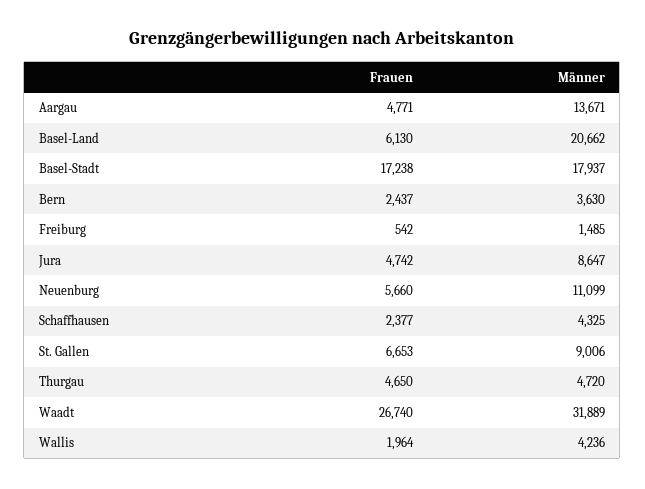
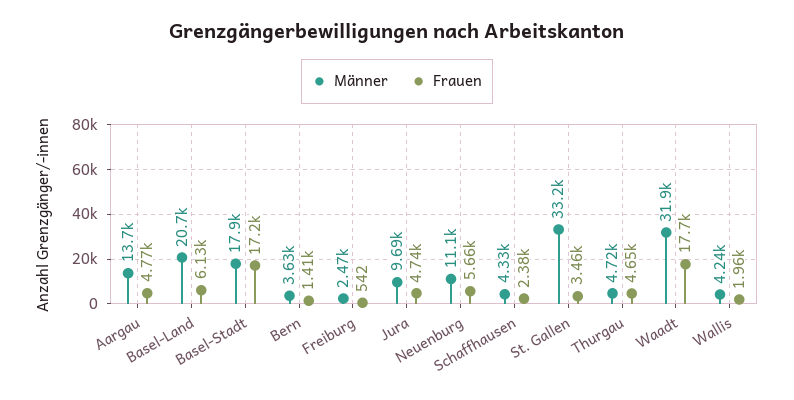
Frauen, Bern: 2437 -> 1410
Männer, Freiburg: 1485 -> 2470
Männer, Jura: 8647 -> 9690
Frauen, St. Gallen: 6653 -> 3460
Männer, St. Gallen: 9006 -> 33200
Frauen, Waadt: 26740 -> 17700

